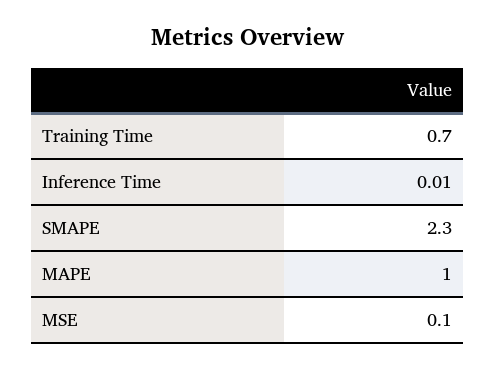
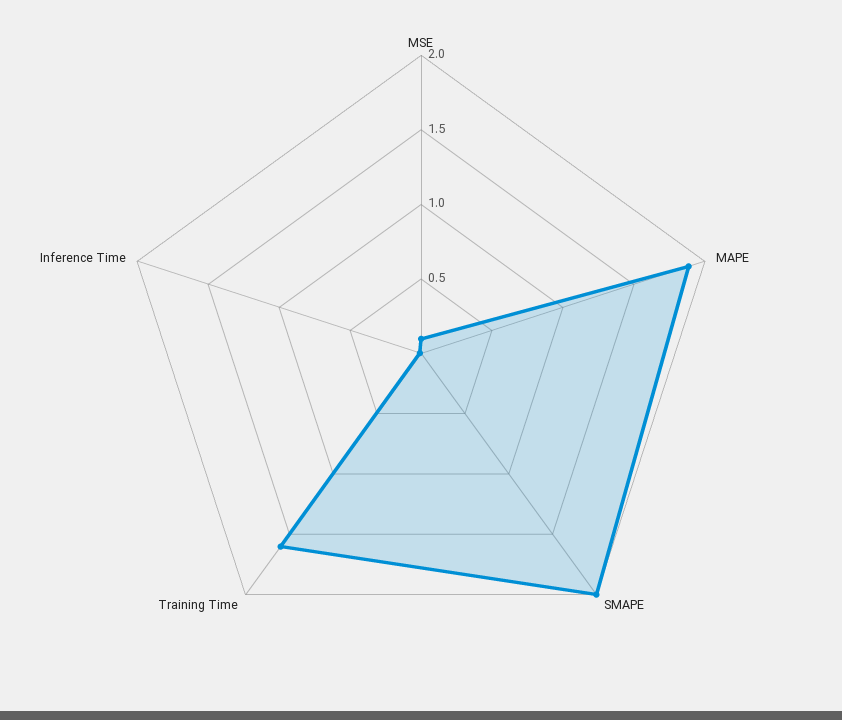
Training Time: 0.7 -> 1.6
SMAPE: 2.3 -> 2
MAPE: 1 -> 1.9

